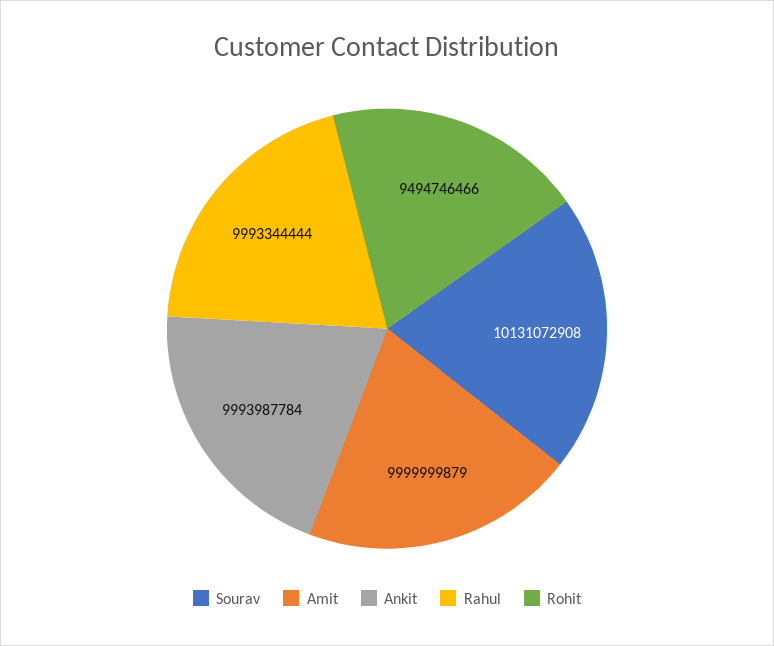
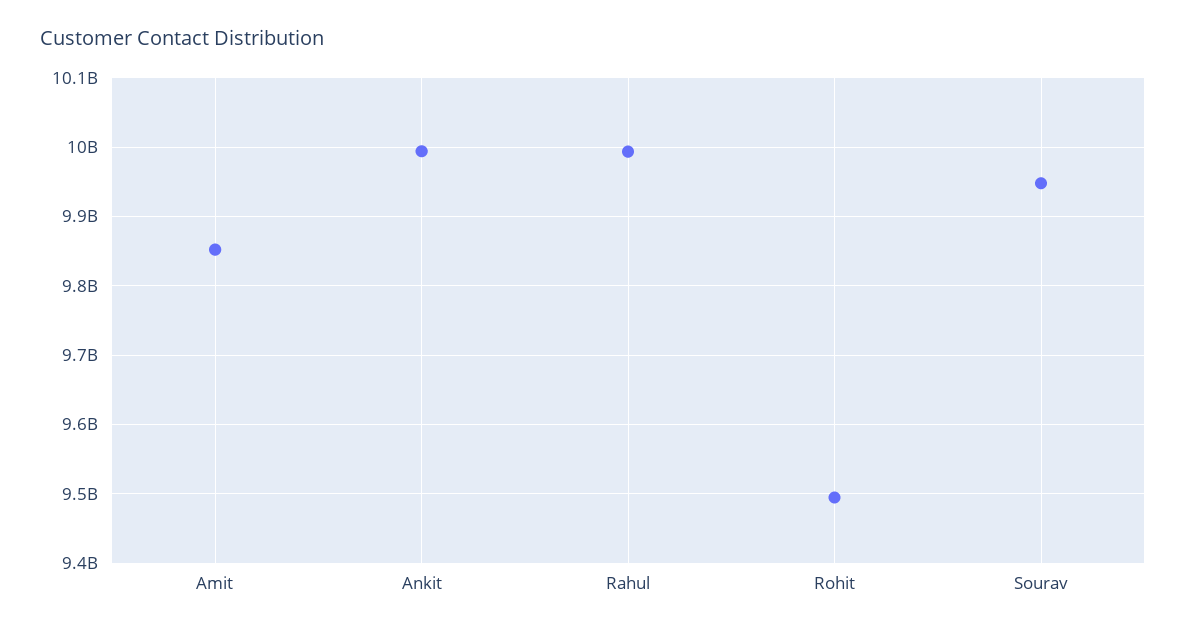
Sourav: 10131072908 -> 9950000000
Amit: 9999999879 -> 9850000000

